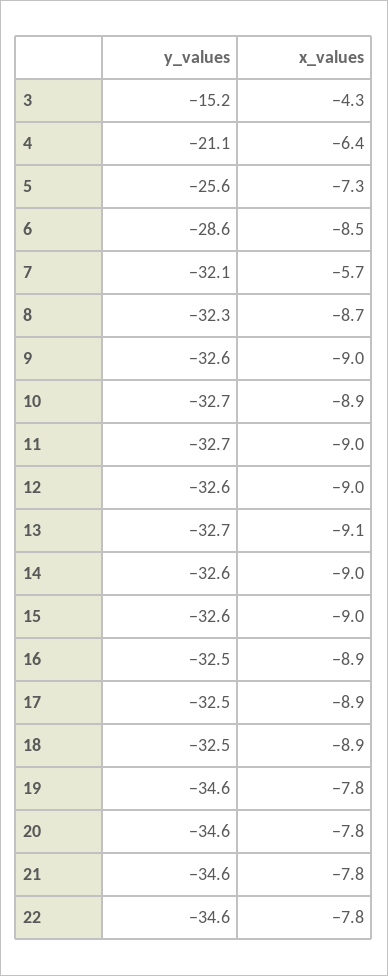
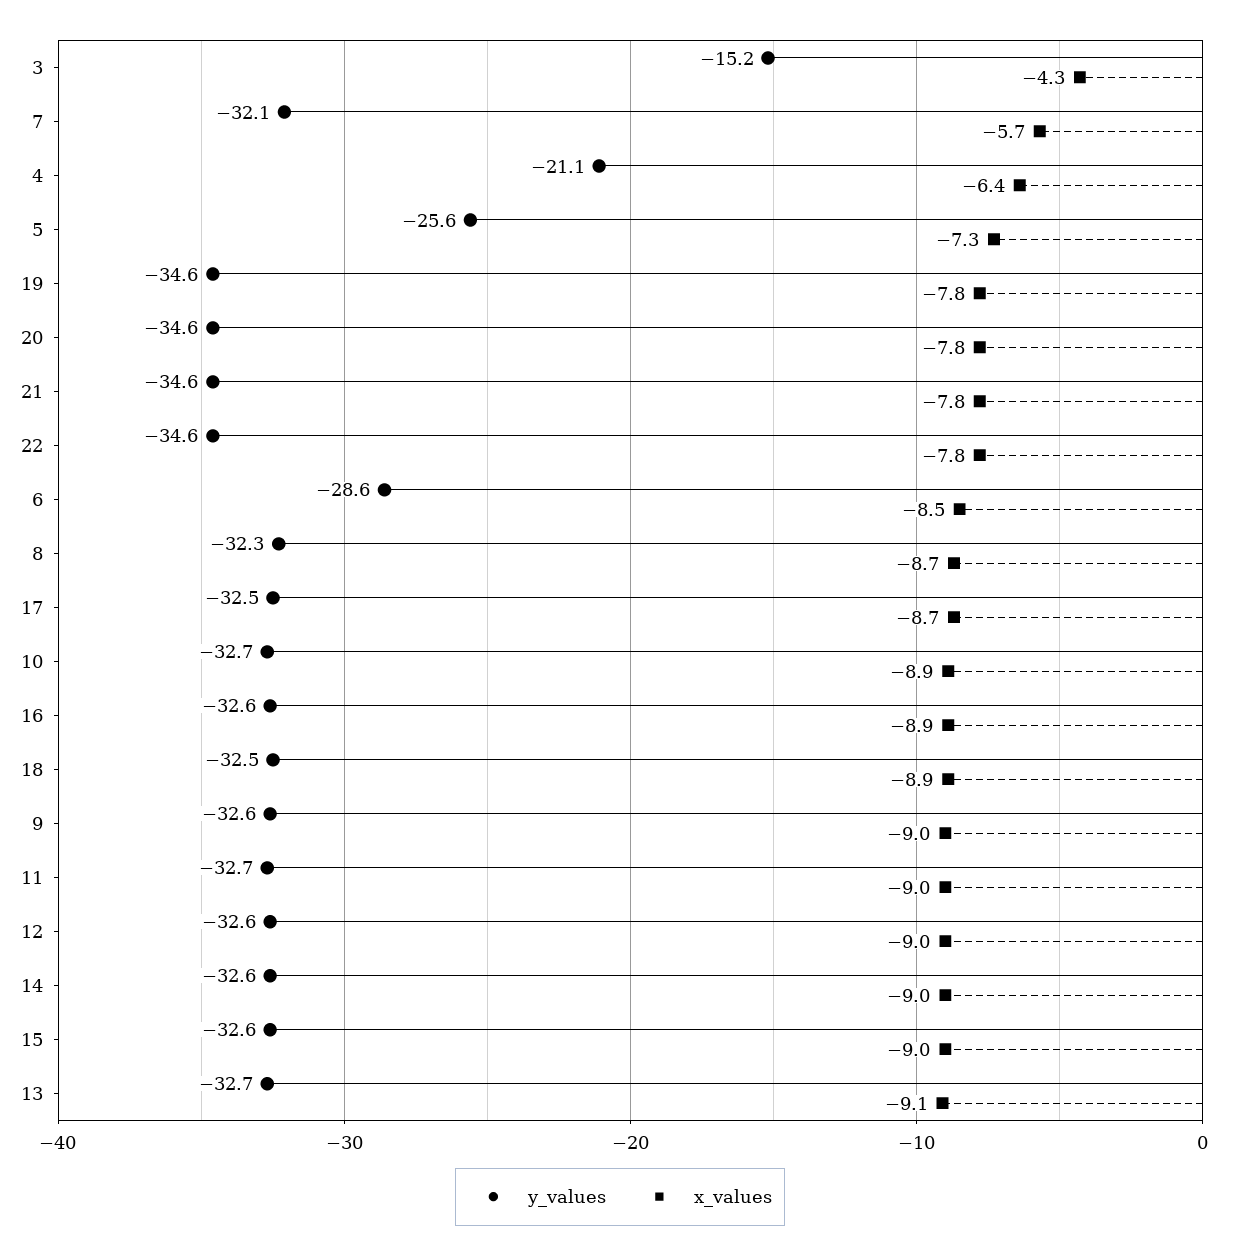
y_values, 16: -32.5 -> -32.6
x_values, 17: -8.9 -> -8.7

